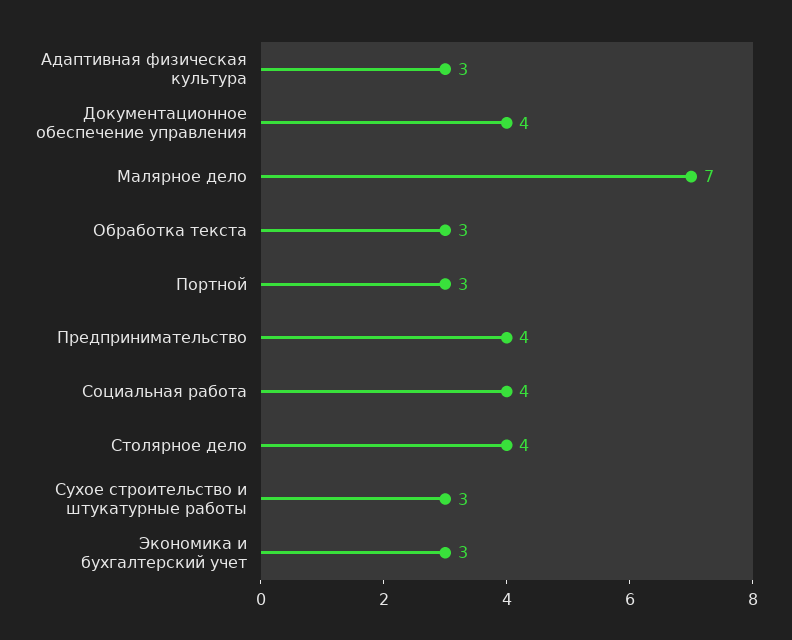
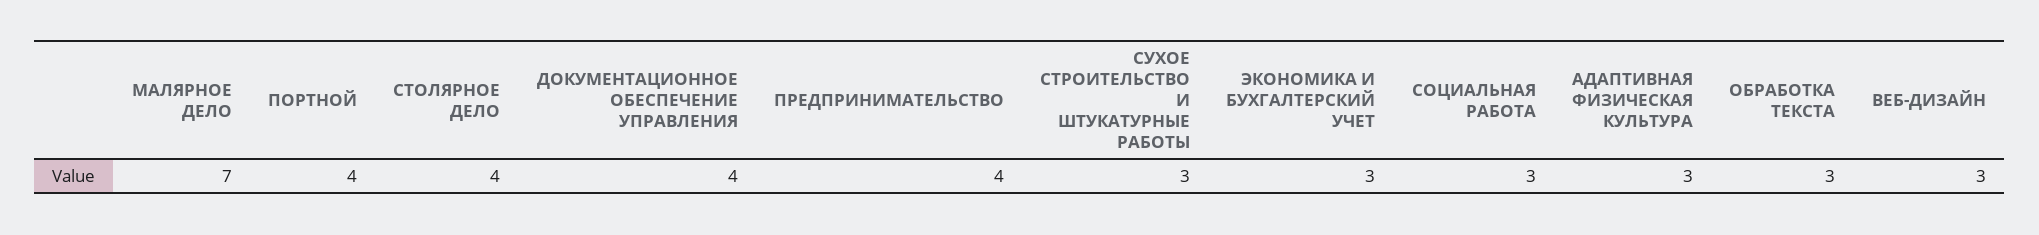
Портной: 3 -> 4
Социальная работа: 4 -> 3
ВЕБ-ДИЗАЙН: none -> 3

